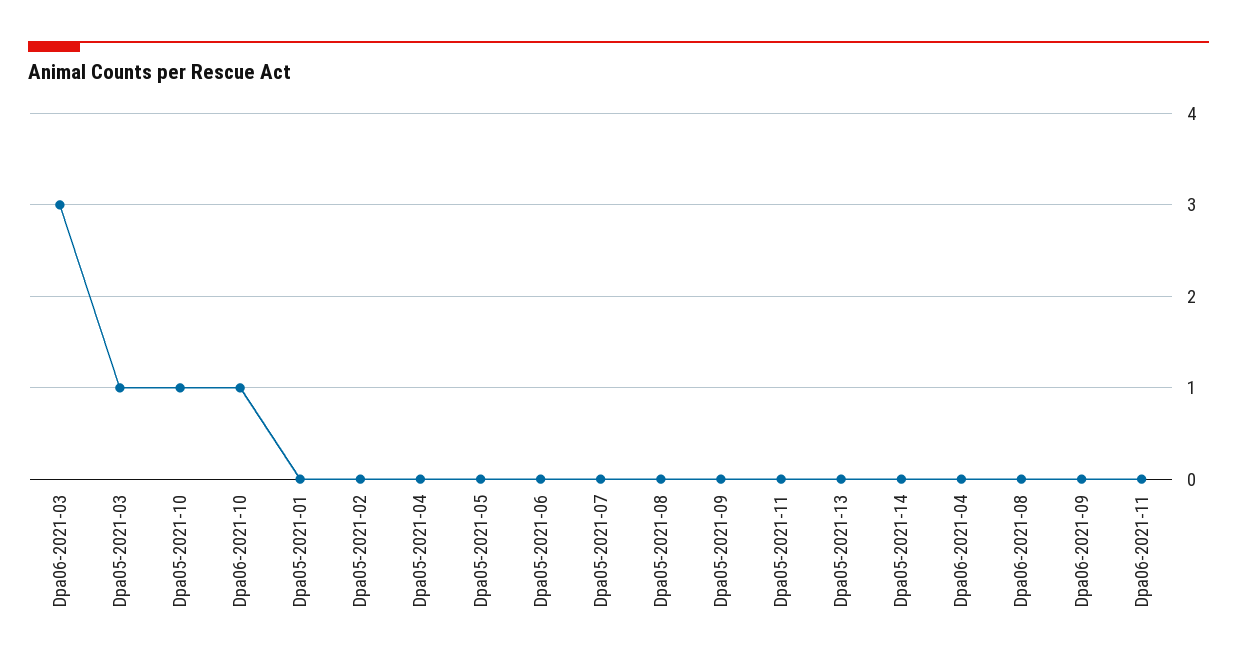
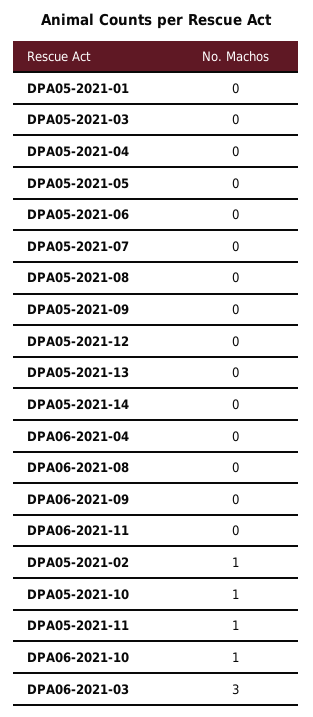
Dpa05-2021-03: 1 -> 0
Dpa05-2021-02: 0 -> 1
Dpa05-2021-11: 0 -> 1
DPA05-2021-12: none -> 0

